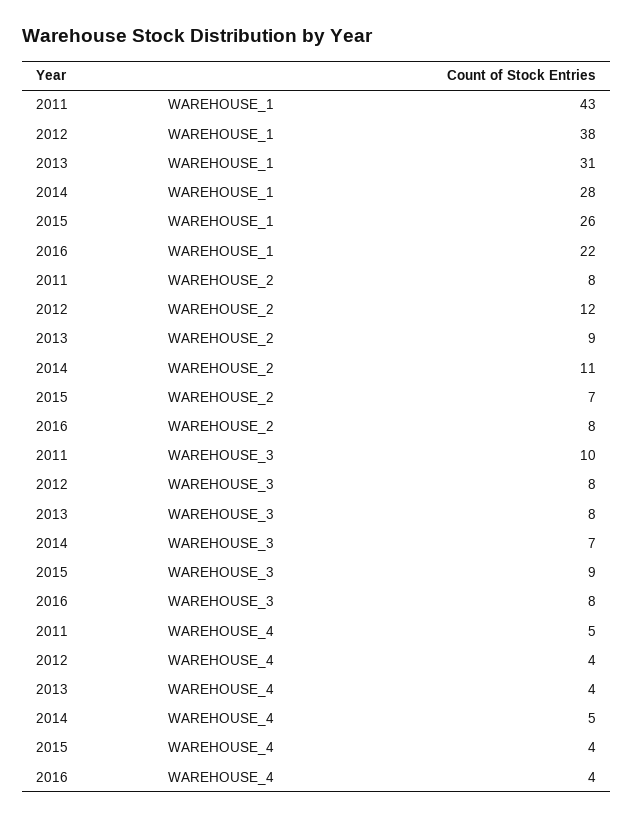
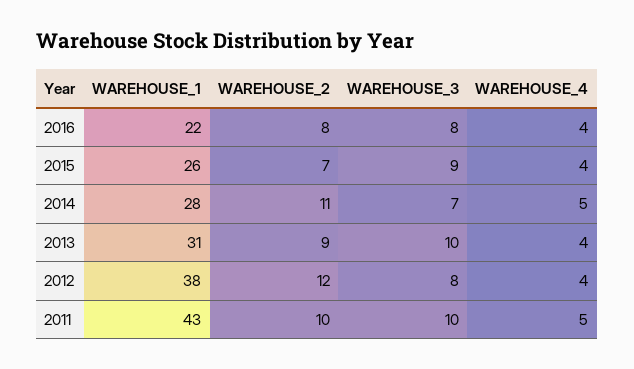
2011, WAREHOUSE_2: 8 -> 10
2013, WAREHOUSE_3: 8 -> 10

